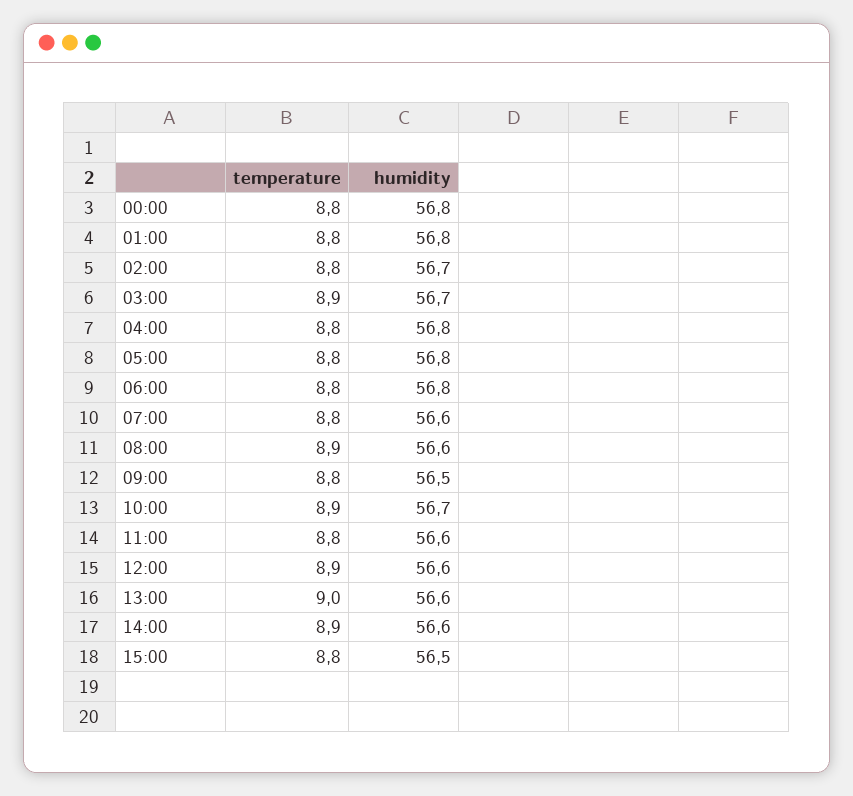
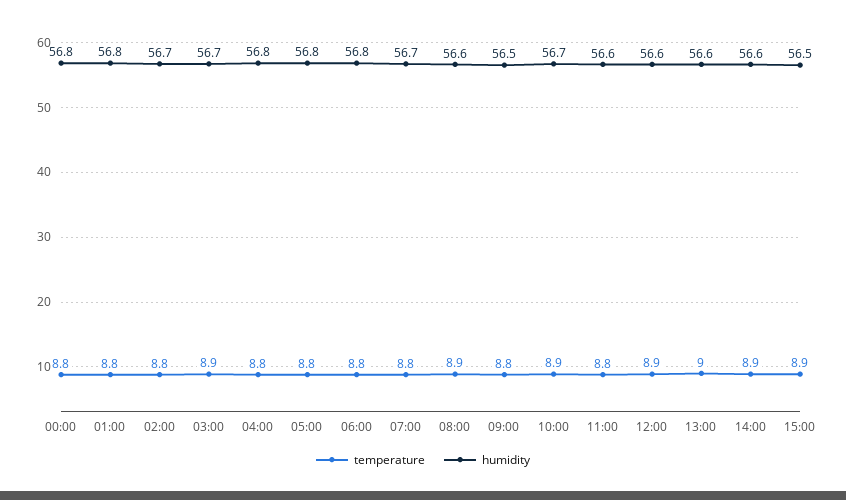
humidity, 07:00: 56.6 -> 56.7
temperature, 15:00: 8.8 -> 8.9

